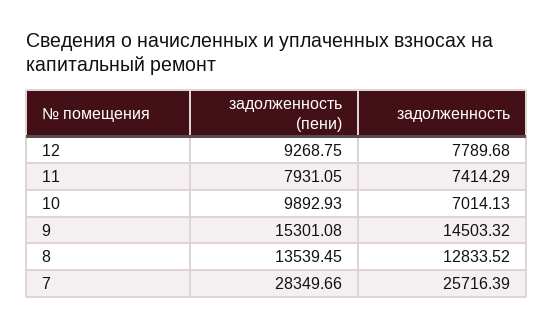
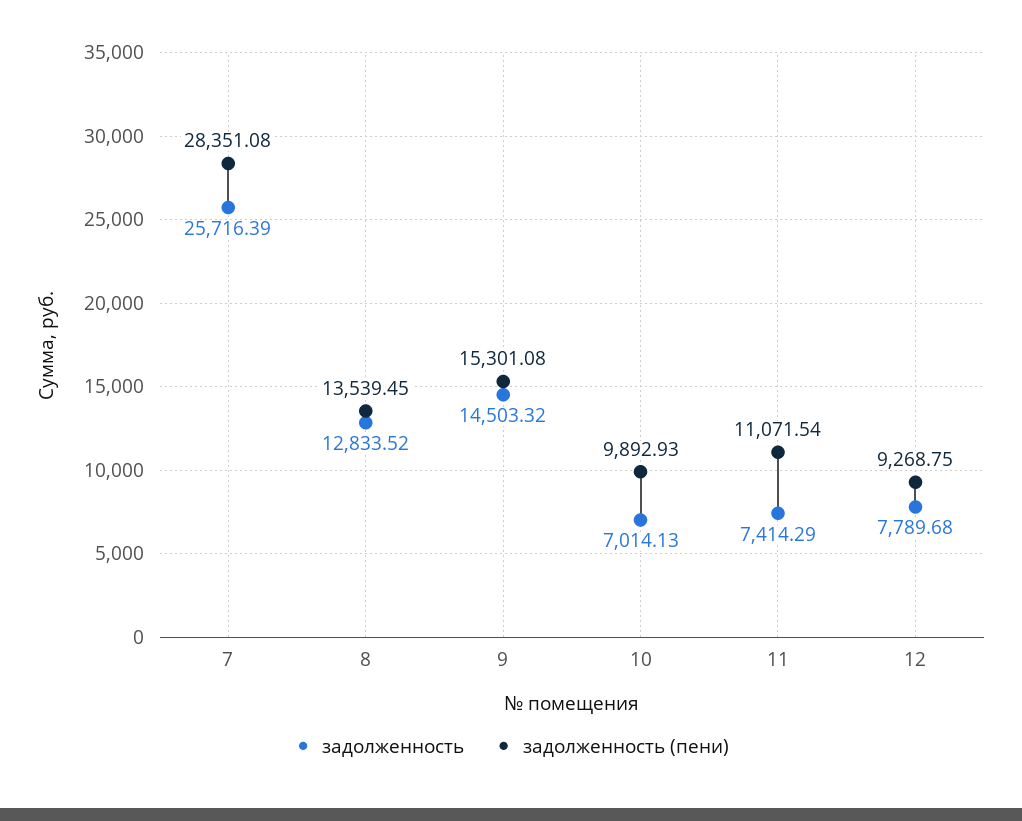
задолженность (пени), 11: 7931.05 -> 11071.54
задолженность (пени), 7: 28349.66 -> 28351.08

